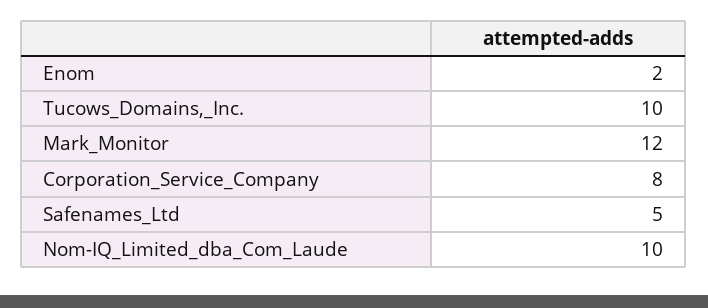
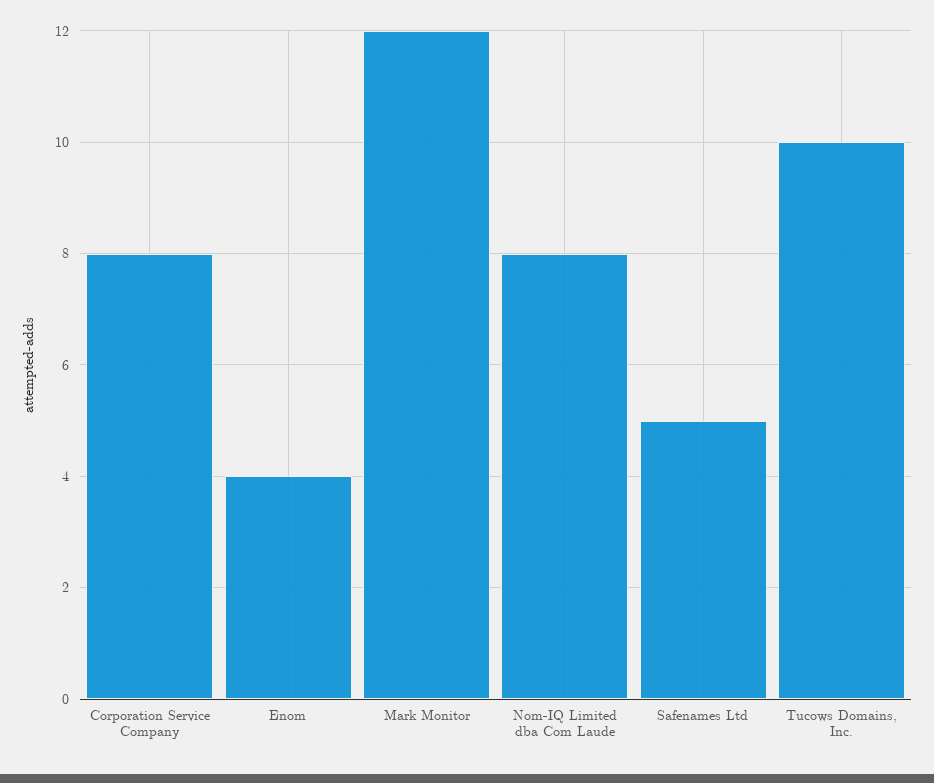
Enom: 2 -> 4
Nom-IQ_Limited_dba_Com_Laude: 10 -> 8

